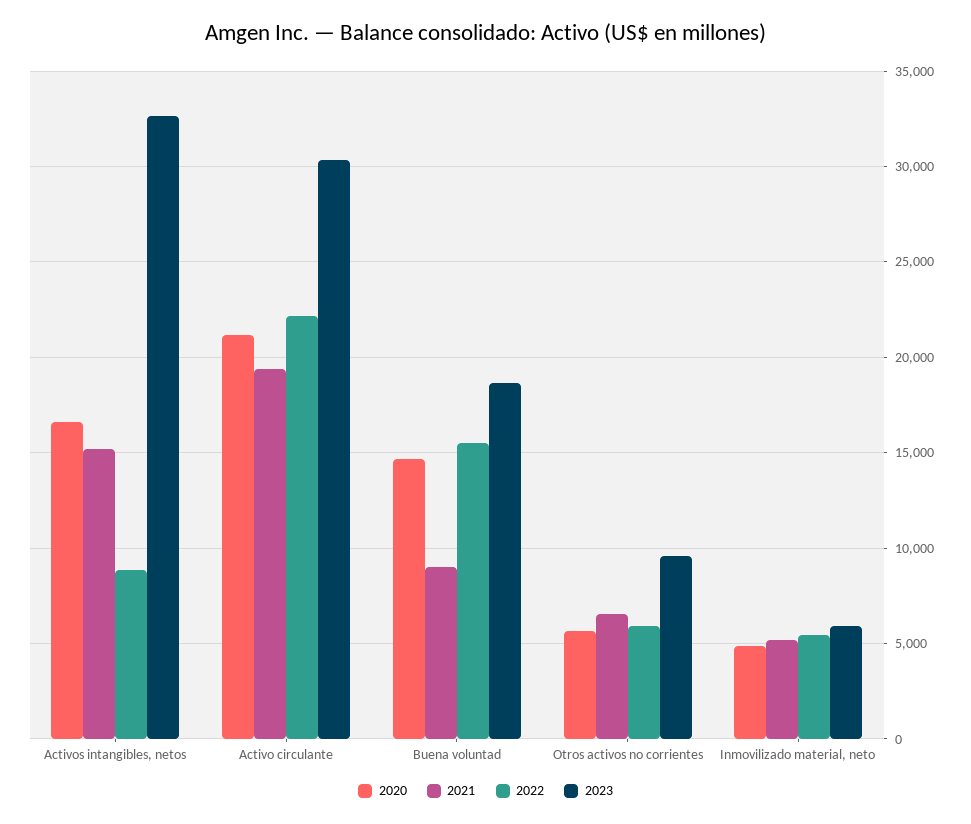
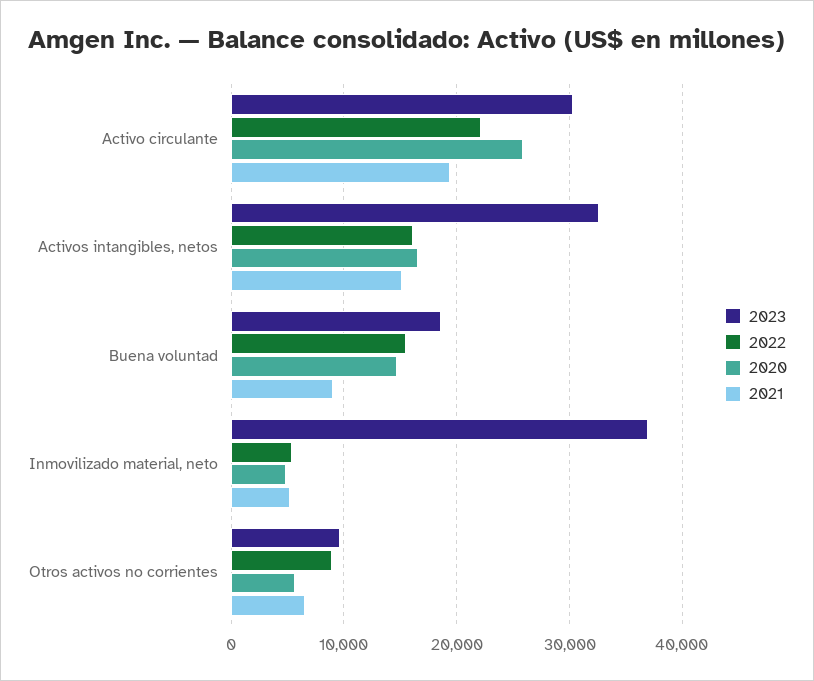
2022, Activos intangibles, netos: 9000 -> 16000
2020, Activo circulante: 21000 -> 26000
2022, Otros activos no corrientes: 6000 -> 9000
2023, Inmovilizado material, neto: 6000 -> 37000

